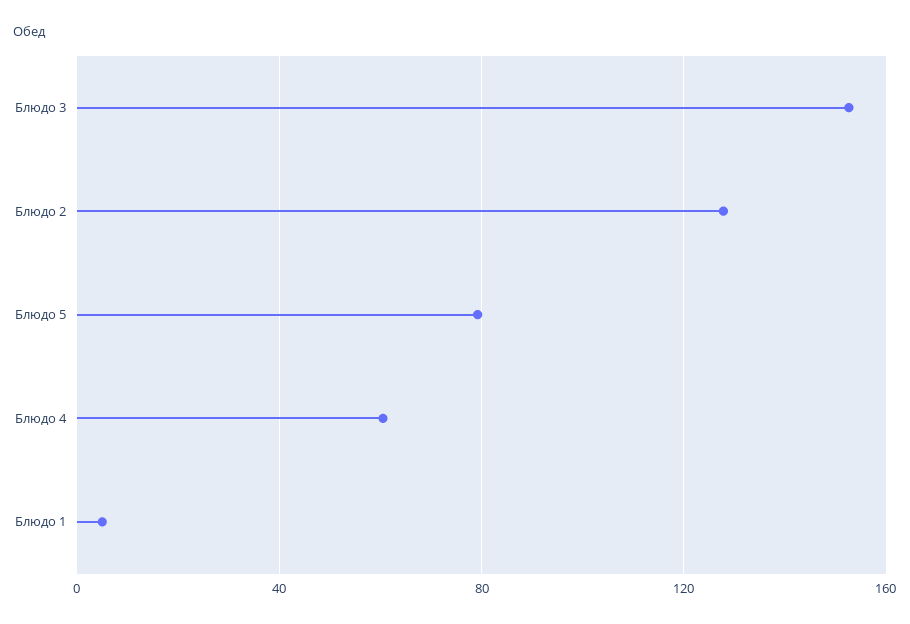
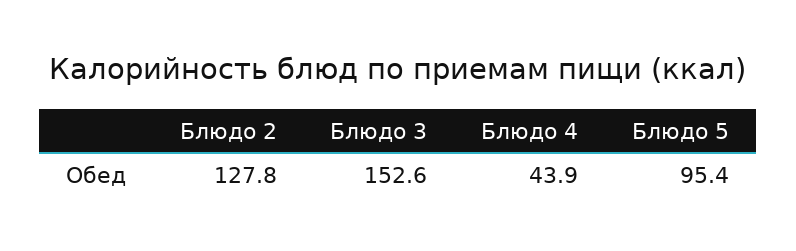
Блюдо 5: 80 -> 95.4
Блюдо 4: 60 -> 43.9
Блюдо 1: 5 -> none

